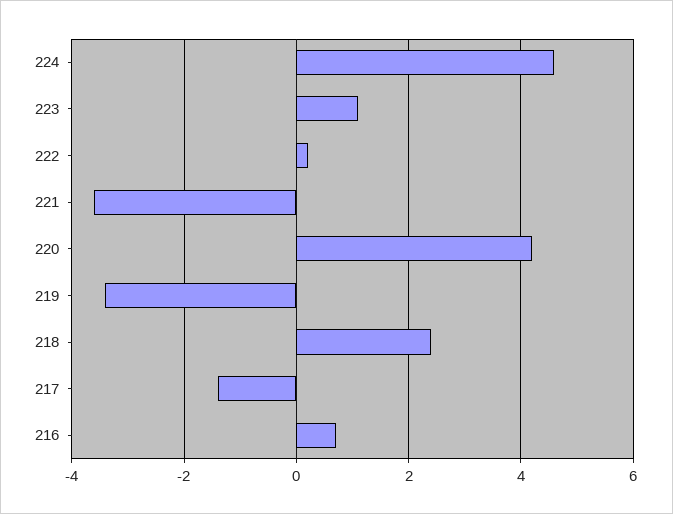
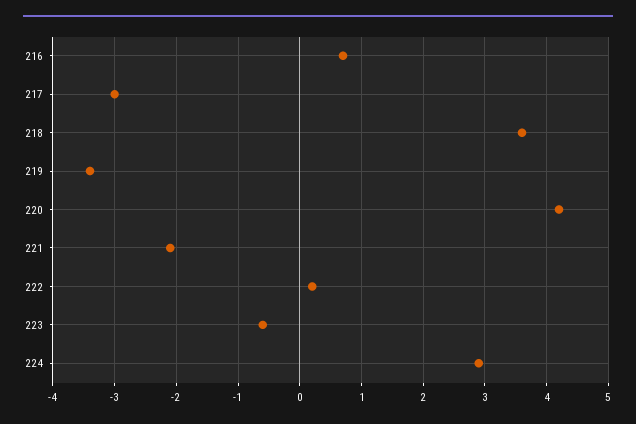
224: 4.5 -> 2.9
223: 1 -> -0.6
221: -3.5 -> -2.1
218: 2.5 -> 3.6
217: -1.5 -> -3

